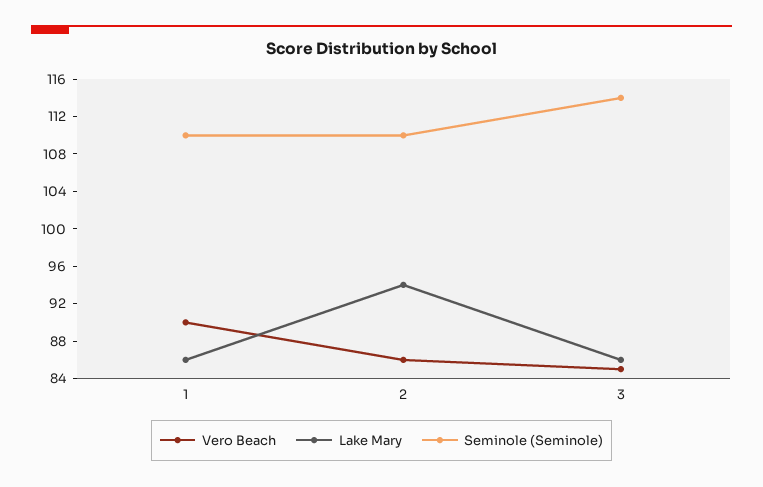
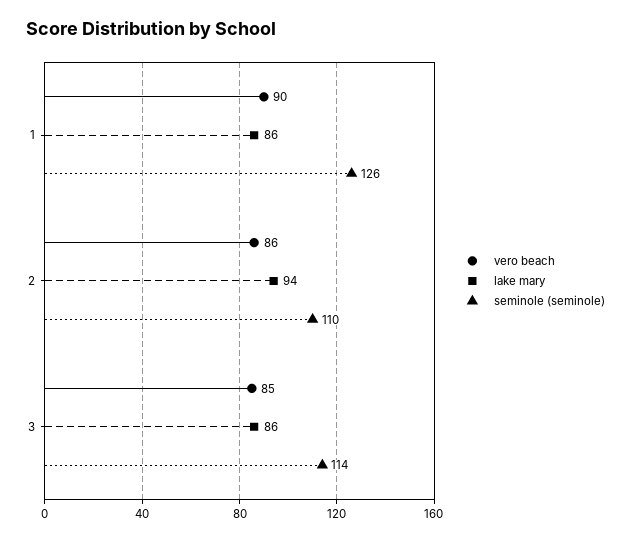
Seminole (Seminole), 1: 110 -> 126

